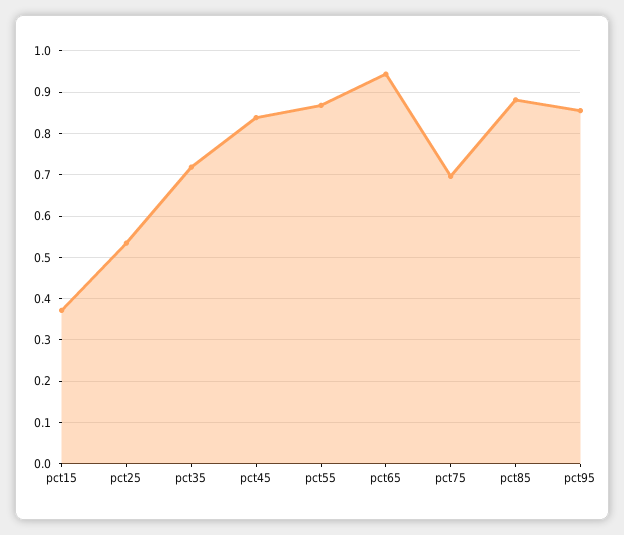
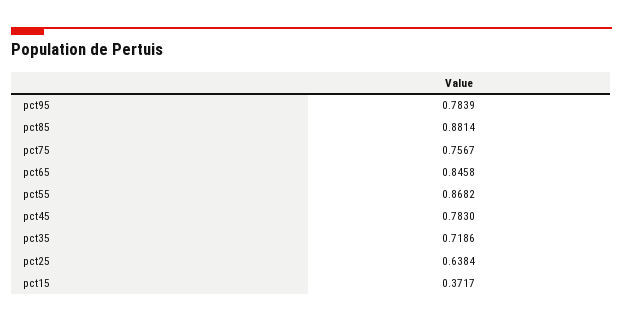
pct25: 0.54 -> 0.6384
pct45: 0.84 -> 0.783
pct65: 0.94 -> 0.8458
pct75: 0.7 -> 0.7567
pct95: 0.86 -> 0.7839

